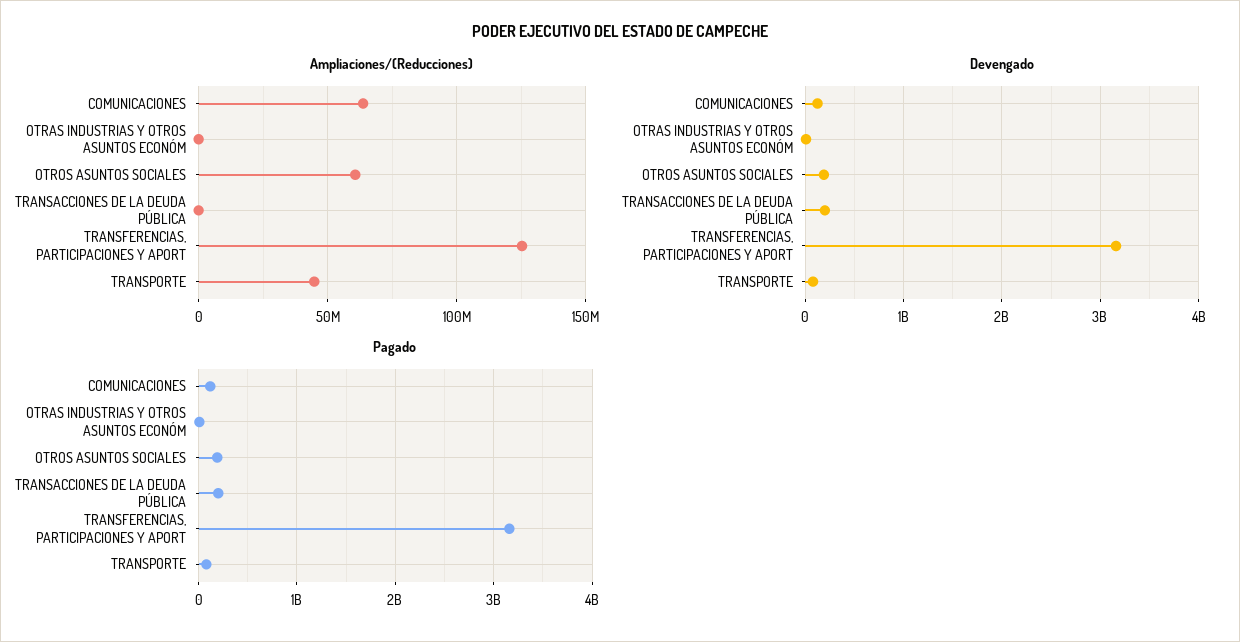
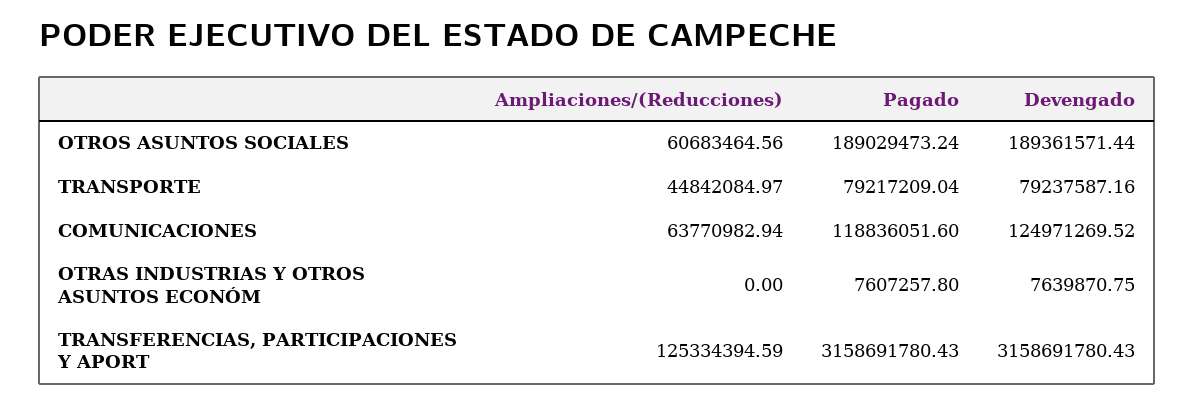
Ampliaciones/(Reducciones), TRANSACCIONES DE LA DEUDA PÚBLICA: 0 -> none
Devengado, TRANSACCIONES DE LA DEUDA PÚBLICA: 200000000 -> none
Pagado, TRANSACCIONES DE LA DEUDA PÚBLICA: 200000000 -> none

